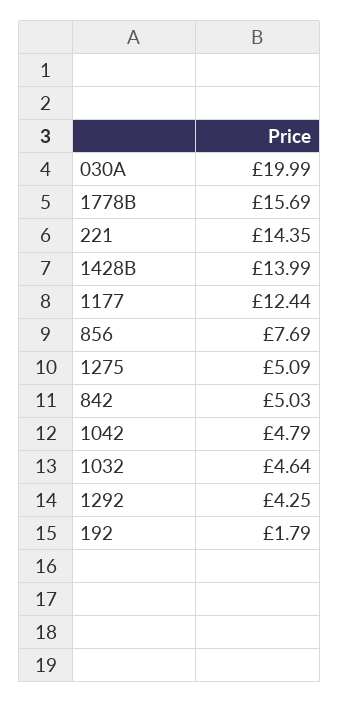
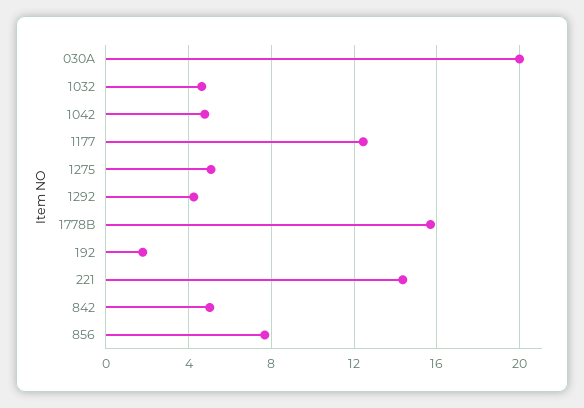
1428B: 13.99 -> none

